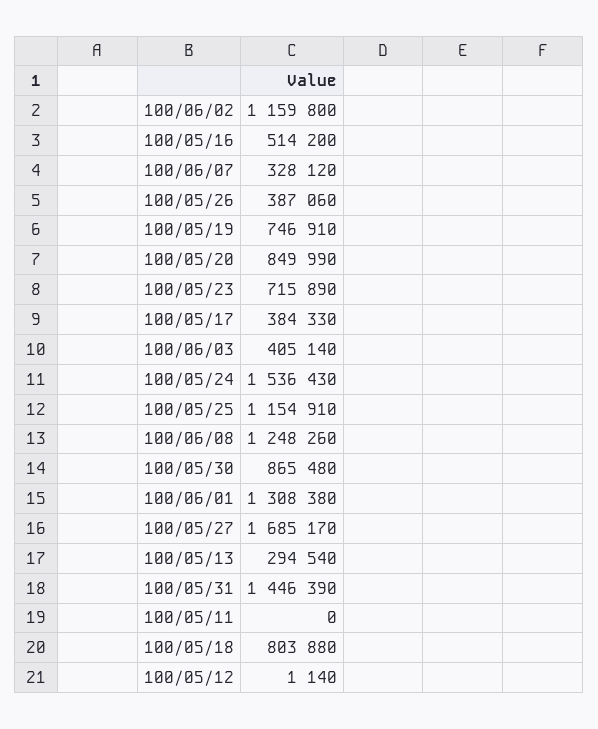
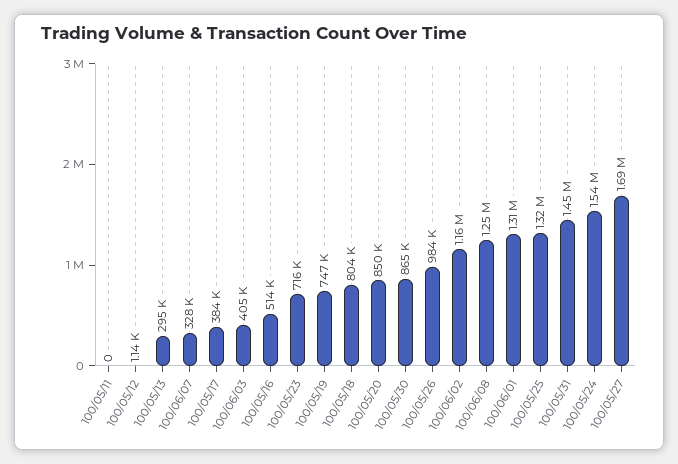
100/05/26: 387060 -> 984000
100/05/25: 1154910 -> 1320000

